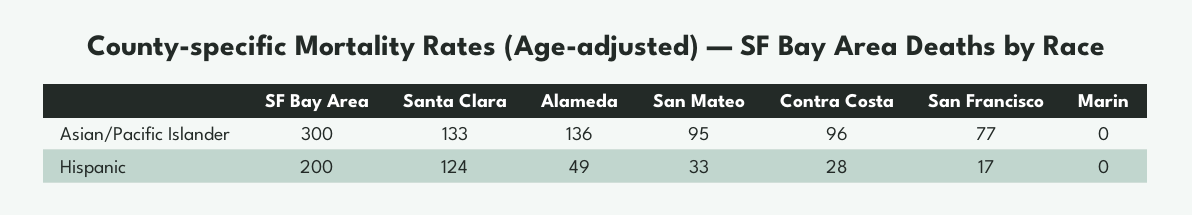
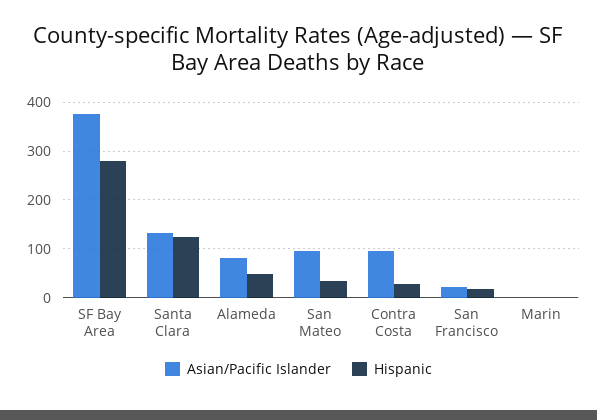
Asian/Pacific Islander, SF Bay Area: 300 -> 380
Asian/Pacific Islander, Alameda: 136 -> 80
Asian/Pacific Islander, San Francisco: 77 -> 20
Hispanic, SF Bay Area: 200 -> 280

